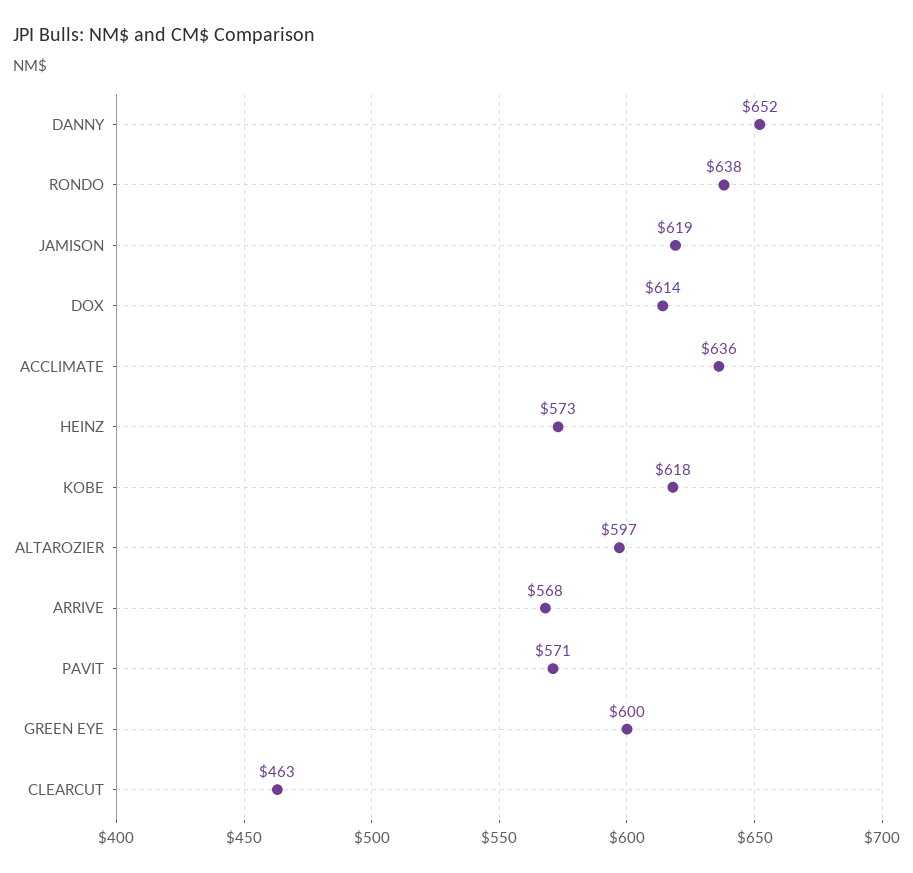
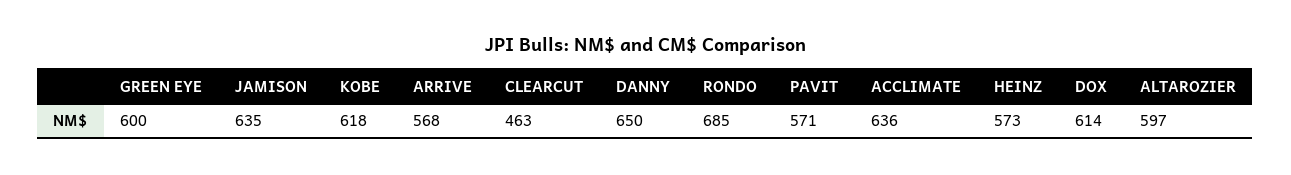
DANNY: 652 -> 650
RONDO: 638 -> 685
JAMISON: 619 -> 635

